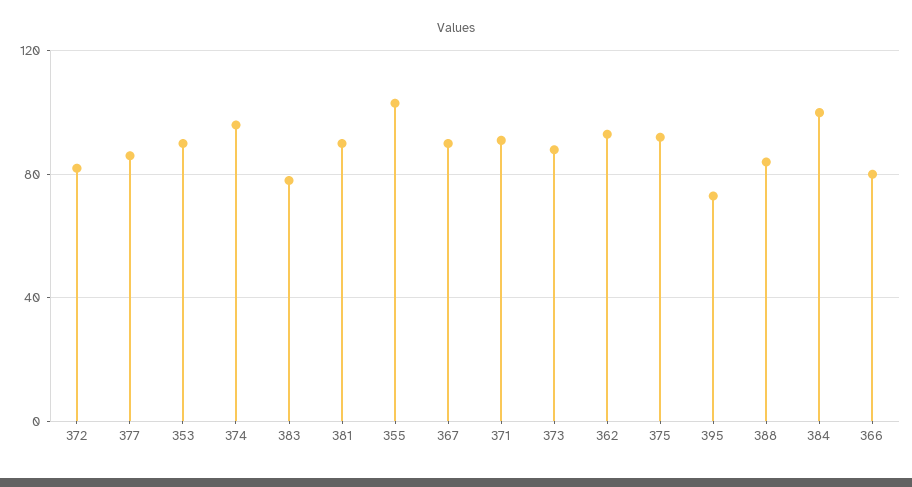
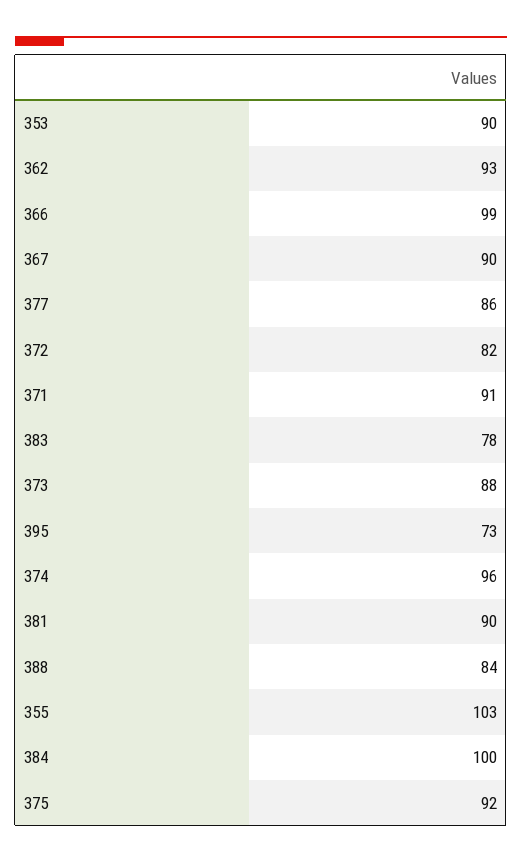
366: 80 -> 99

